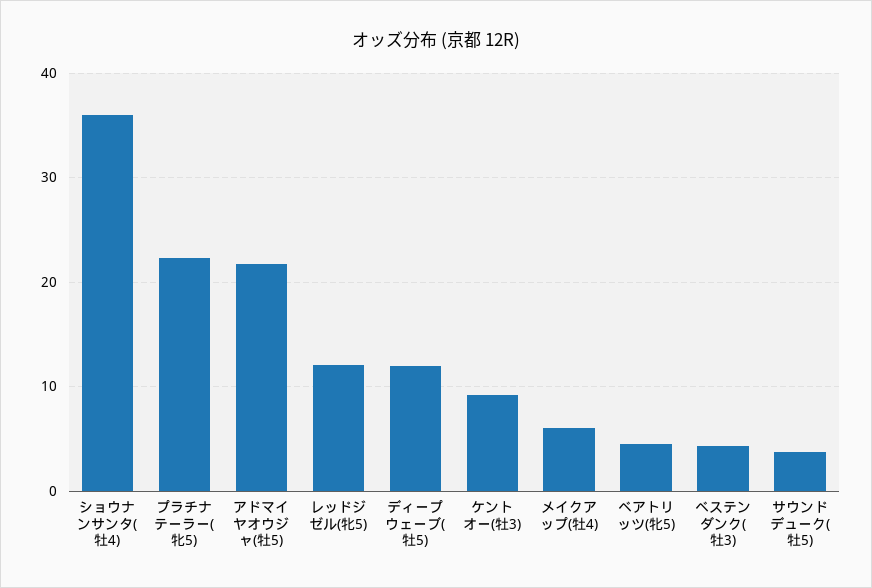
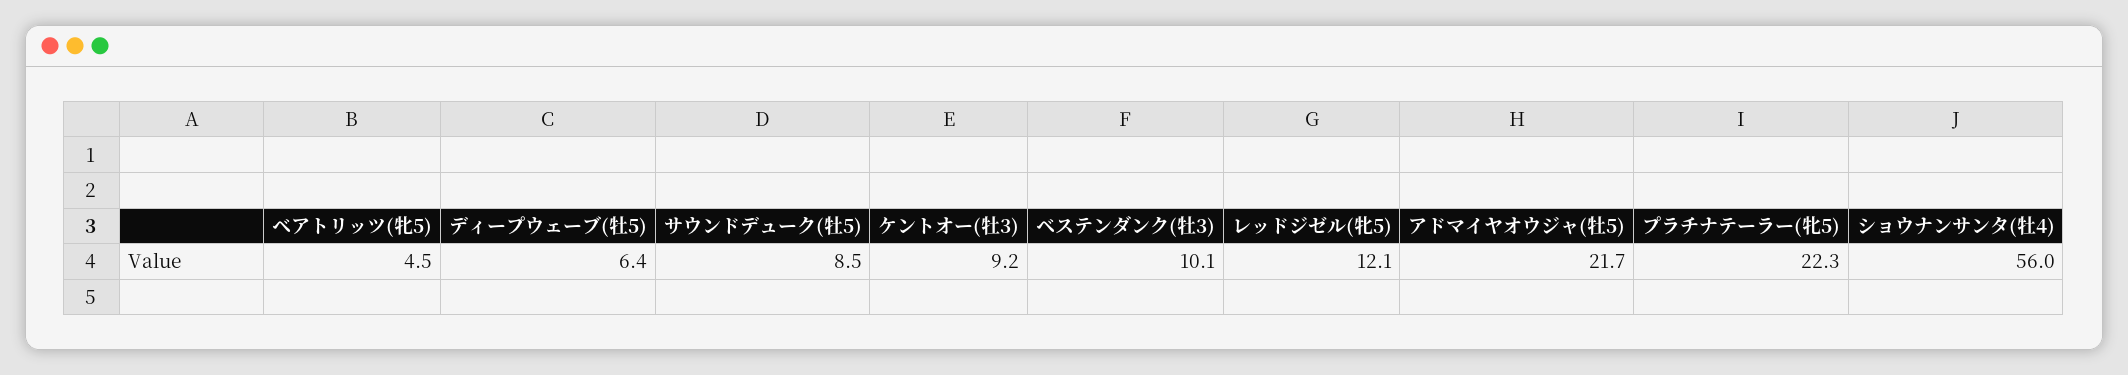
ショウナンサンタ(牡4): 36 -> 56
ディープウェーブ(牡5): 12 -> 6.4
メイクアップ(牡4): 6 -> none
ベステンダンク(牡3): 4 -> 10.1
サウンドデューク(牡5): 4 -> 8.5

